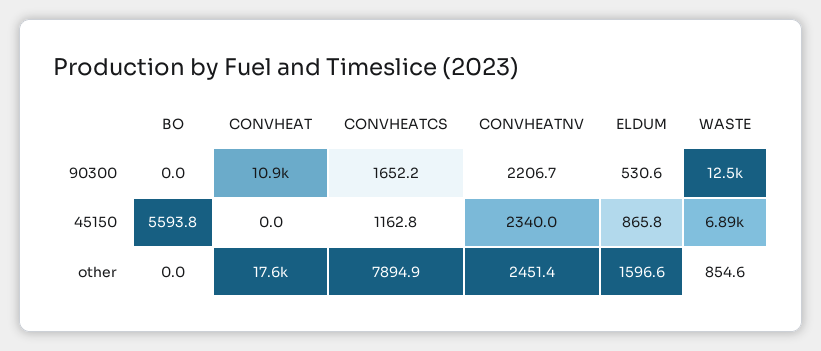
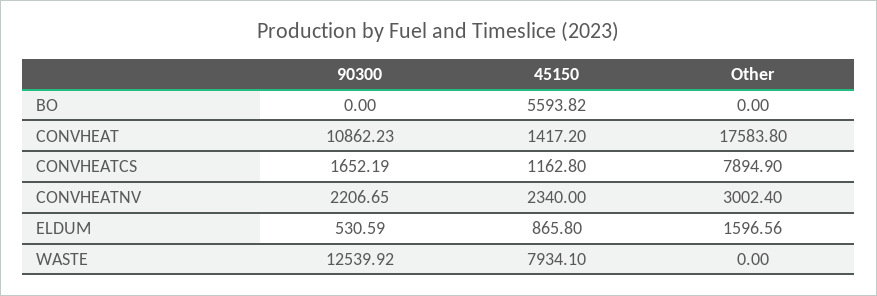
CONVHEAT, 45150: 0 -> 1417.2
WASTE, 45150: 6890 -> 7934.1
CONVHEATNV, other: 2451.4 -> 3002.4
WASTE, other: 854.6 -> 0

